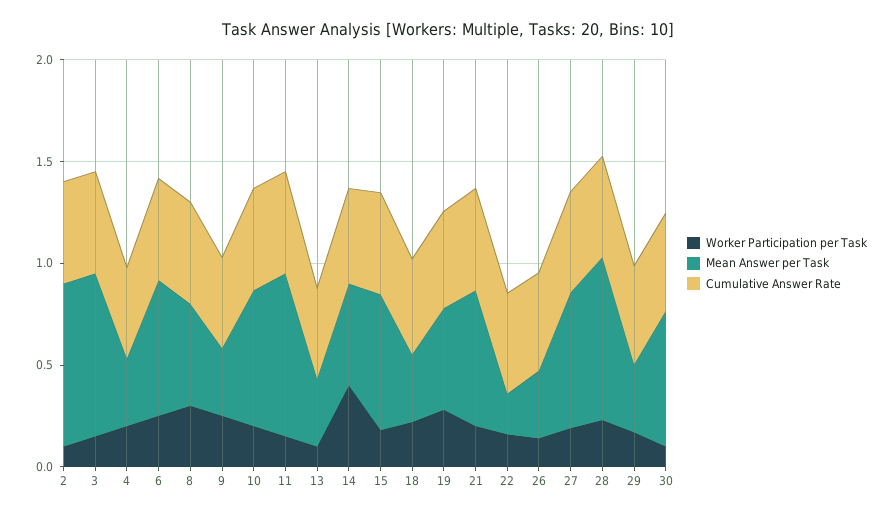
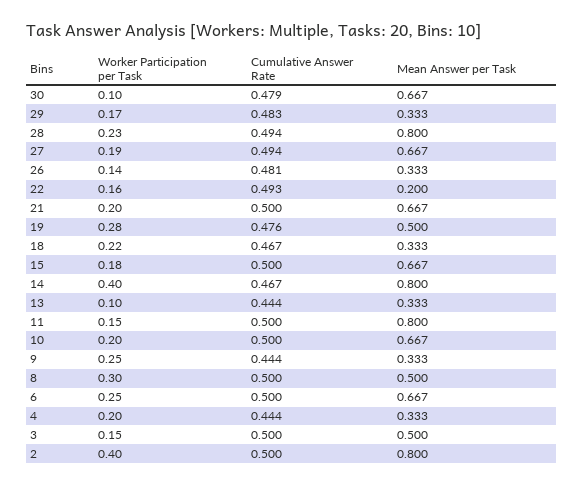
Worker Participation per Task, 2: 0.1 -> 0.4
Mean Answer per Task, 3: 0.8 -> 0.5
Mean Answer per Task, 14: 0.5 -> 0.8

